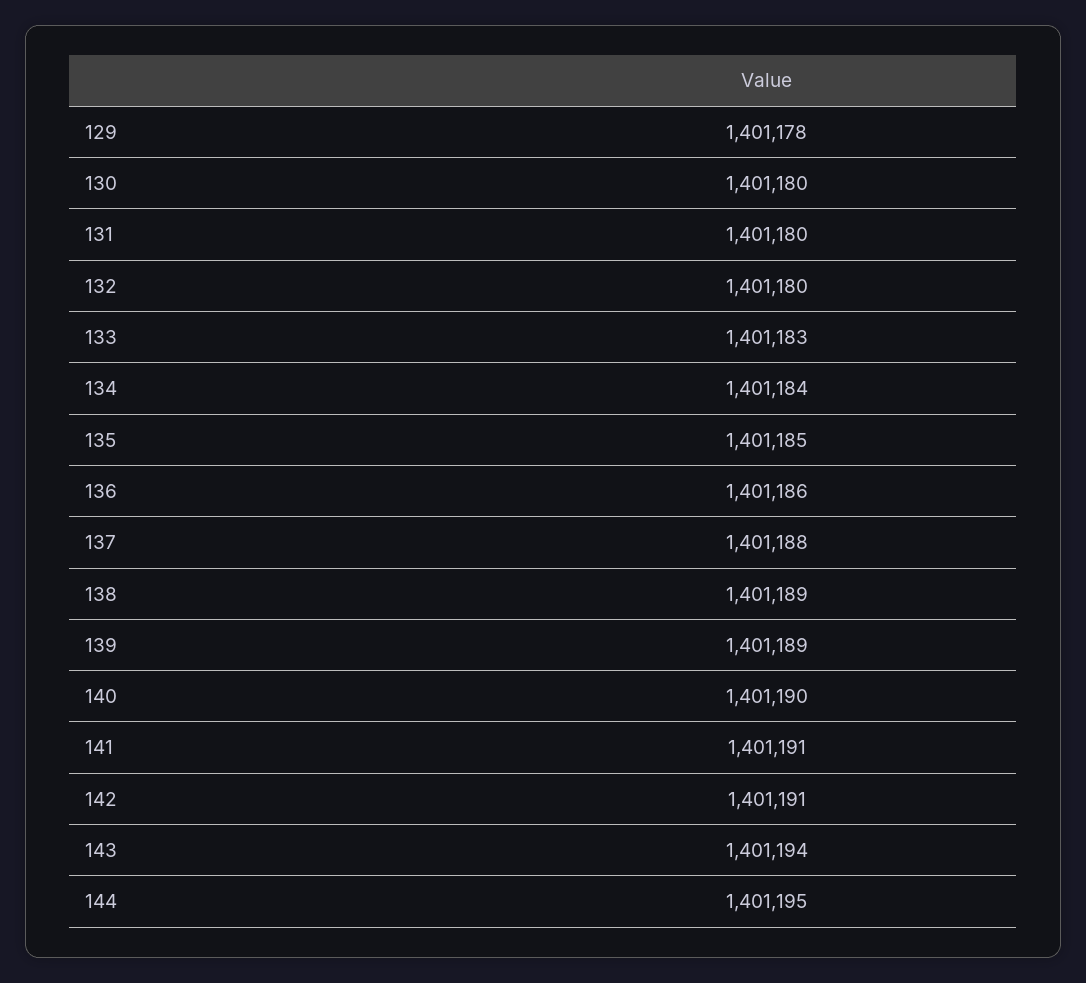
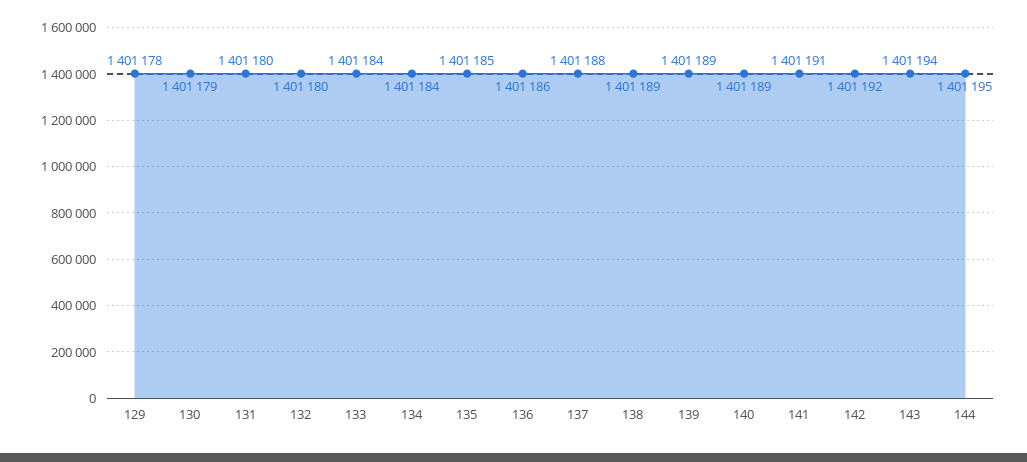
130: 1401180 -> 1401179
133: 1401183 -> 1401184
140: 1401190 -> 1401189
142: 1401191 -> 1401192

